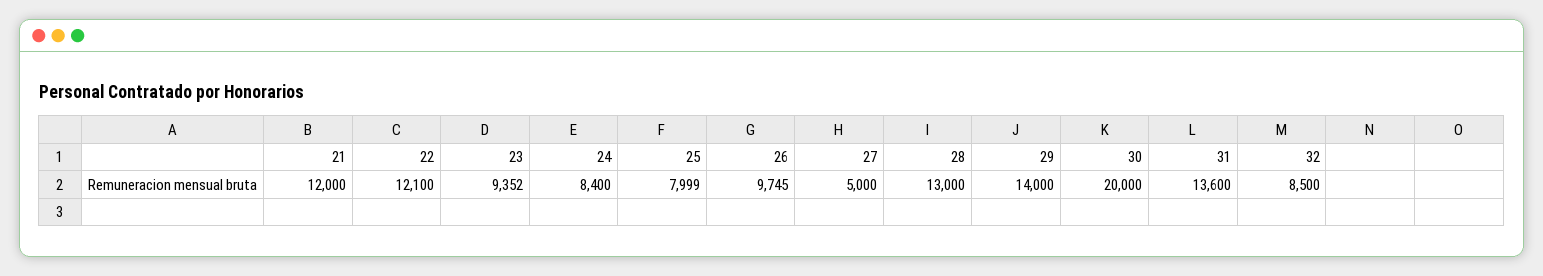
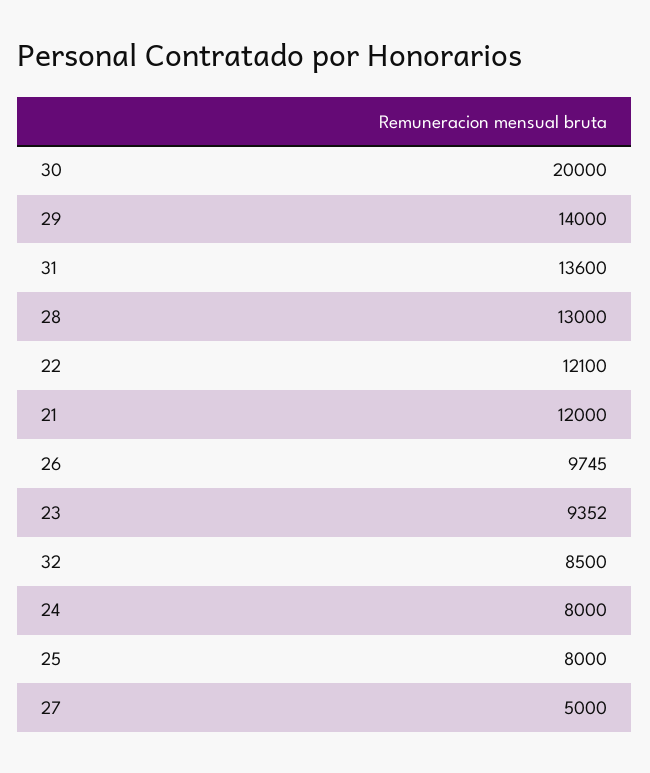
24: 8400 -> 8000
25: 7999 -> 8000

